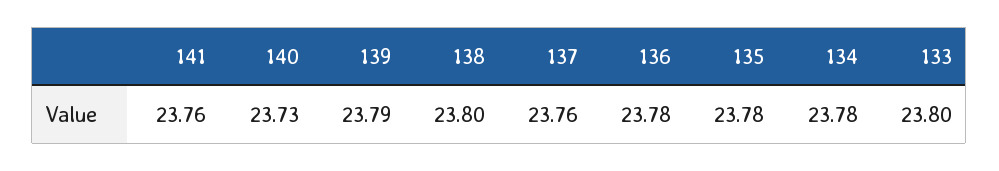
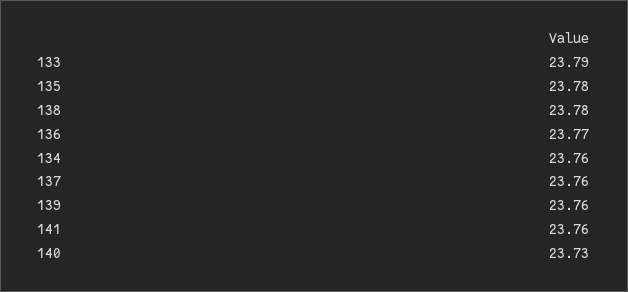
139: 23.79 -> 23.76
138: 23.8 -> 23.78
136: 23.78 -> 23.77
134: 23.78 -> 23.76
133: 23.8 -> 23.79

